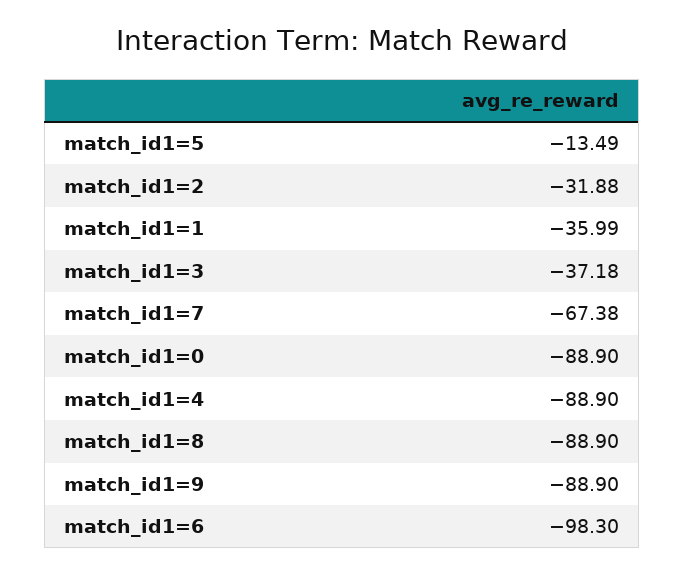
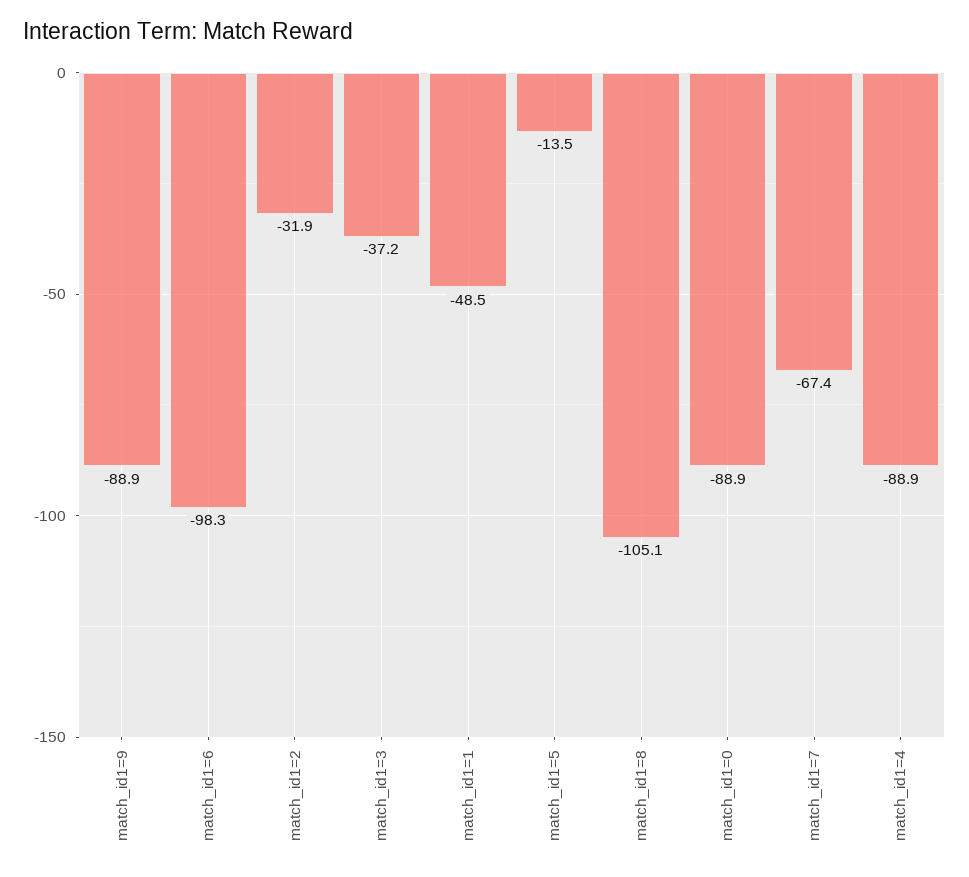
match_id1=1: -35.99 -> -48.5
match_id1=8: -88.9 -> -105.1

